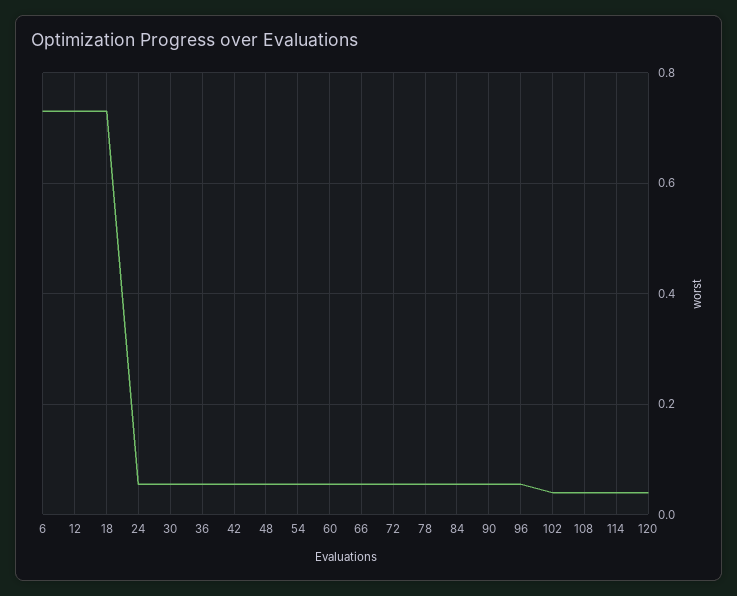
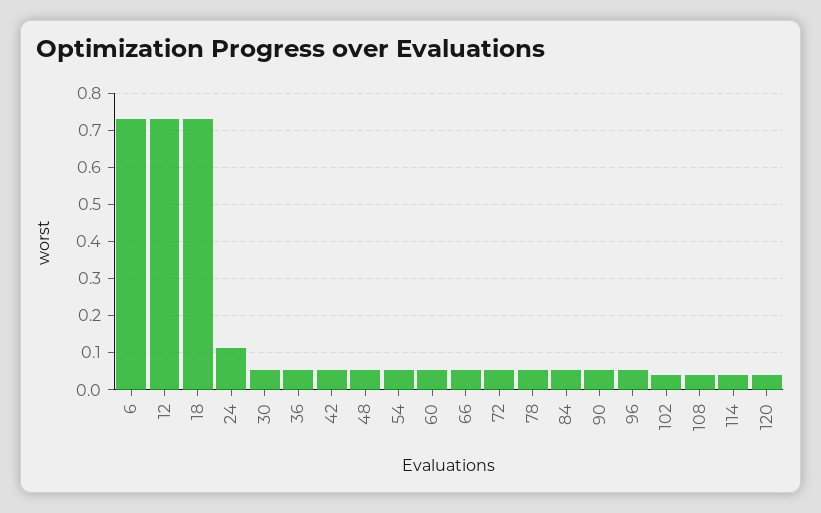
24: 0.06 -> 0.12

